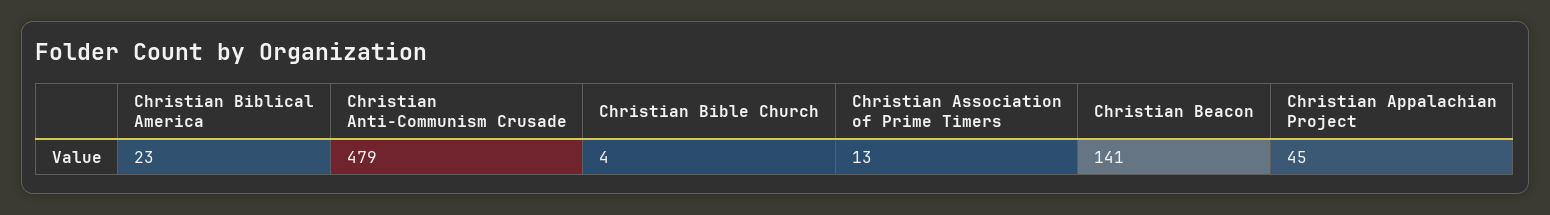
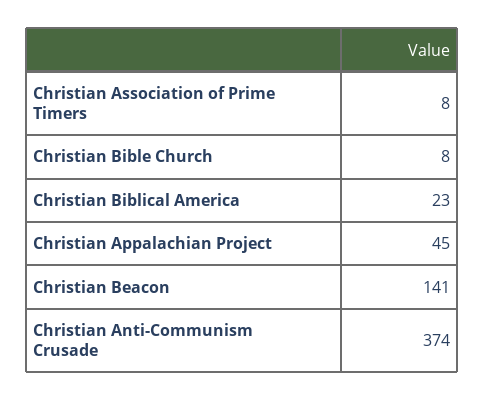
Christian Anti-Communism Crusade: 479 -> 374
Christian Bible Church: 4 -> 8
Christian Association of Prime Timers: 13 -> 8

